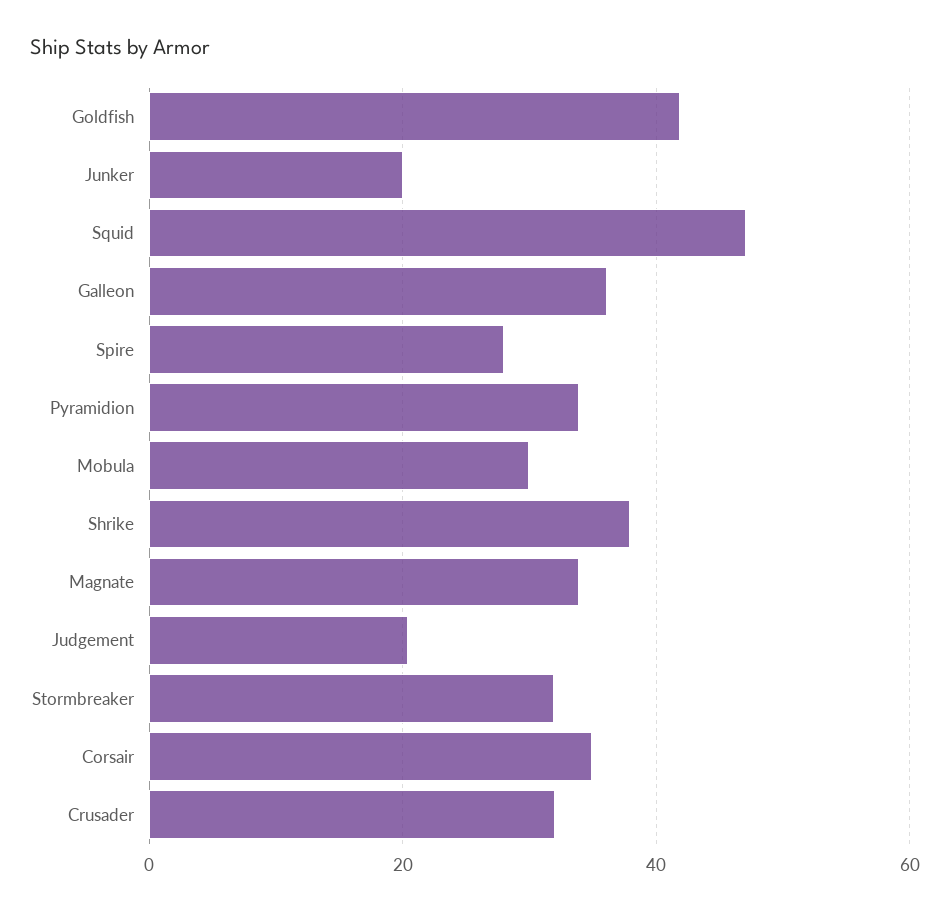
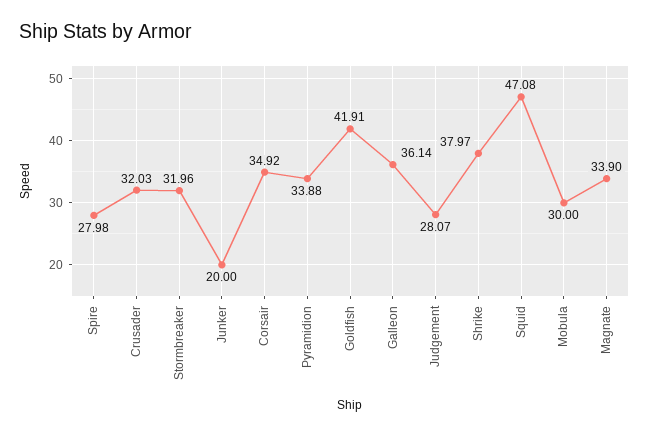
Judgement: 20 -> 28.07

